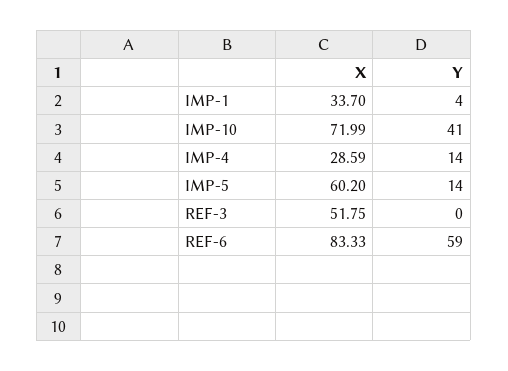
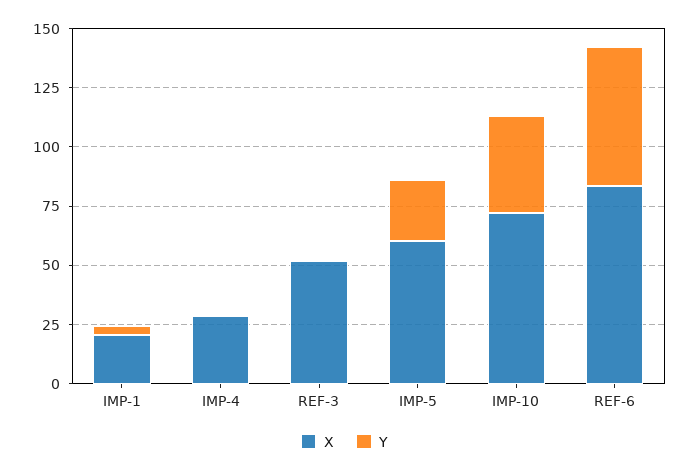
X, IMP-1: 33.7 -> 20
Y, IMP-4: 14 -> 0
Y, IMP-5: 14 -> 25

